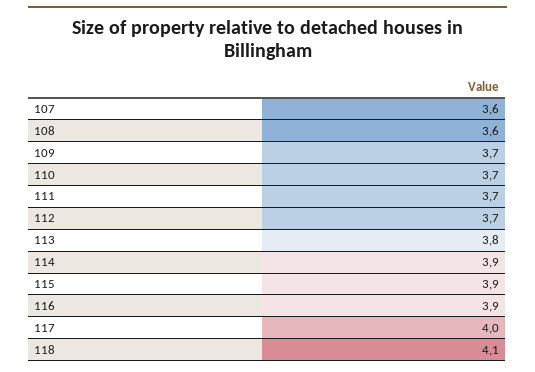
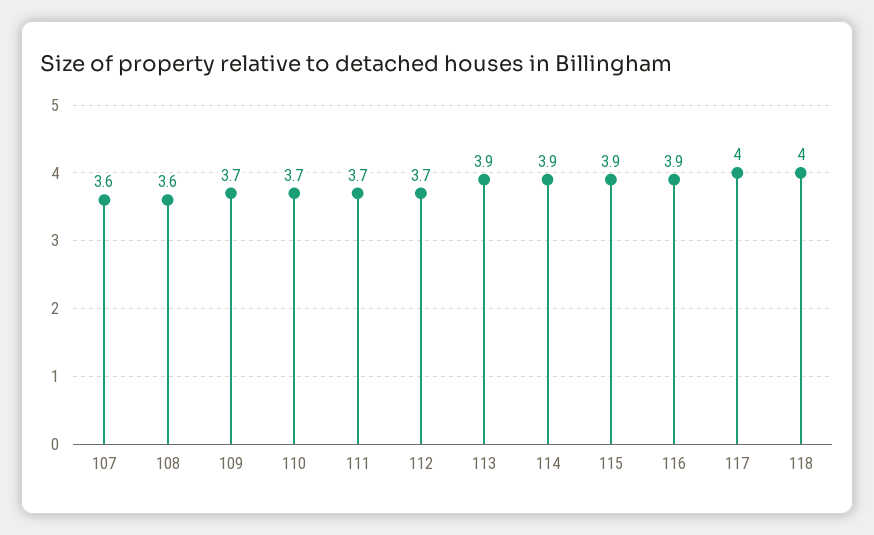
113: 3.8 -> 3.9
118: 4.1 -> 4

